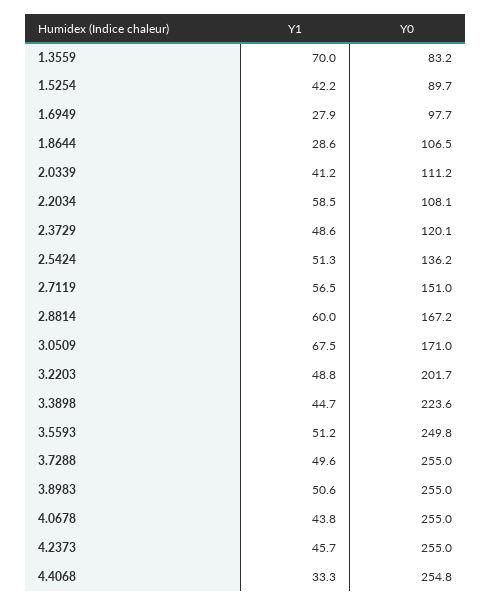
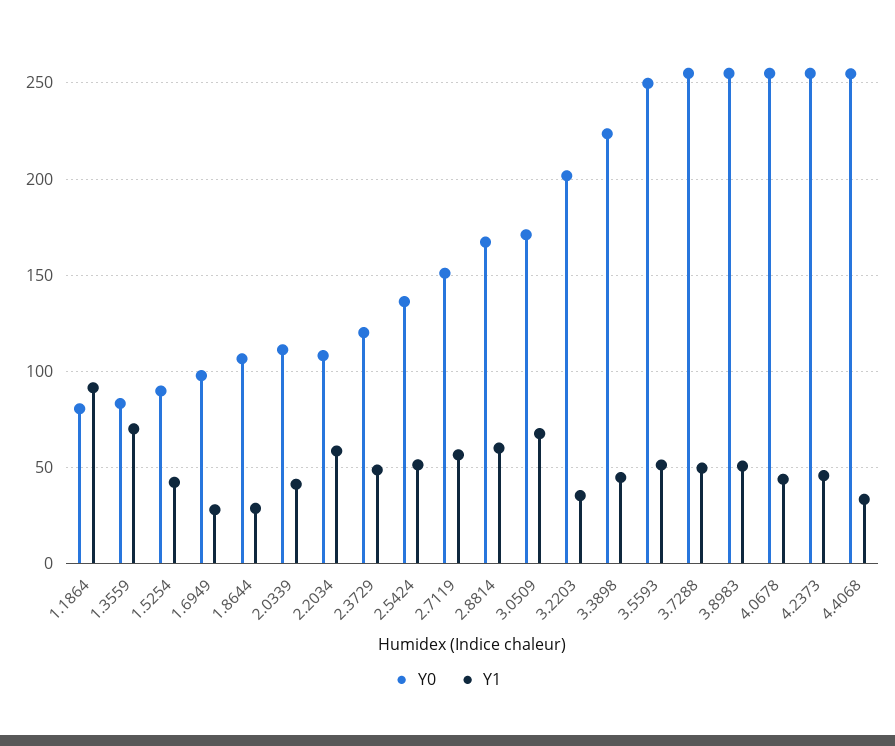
Y1, 3.2203: 48.8 -> 35
Y0, 1.1864: none -> 80
Y1, 1.1864: none -> 90

